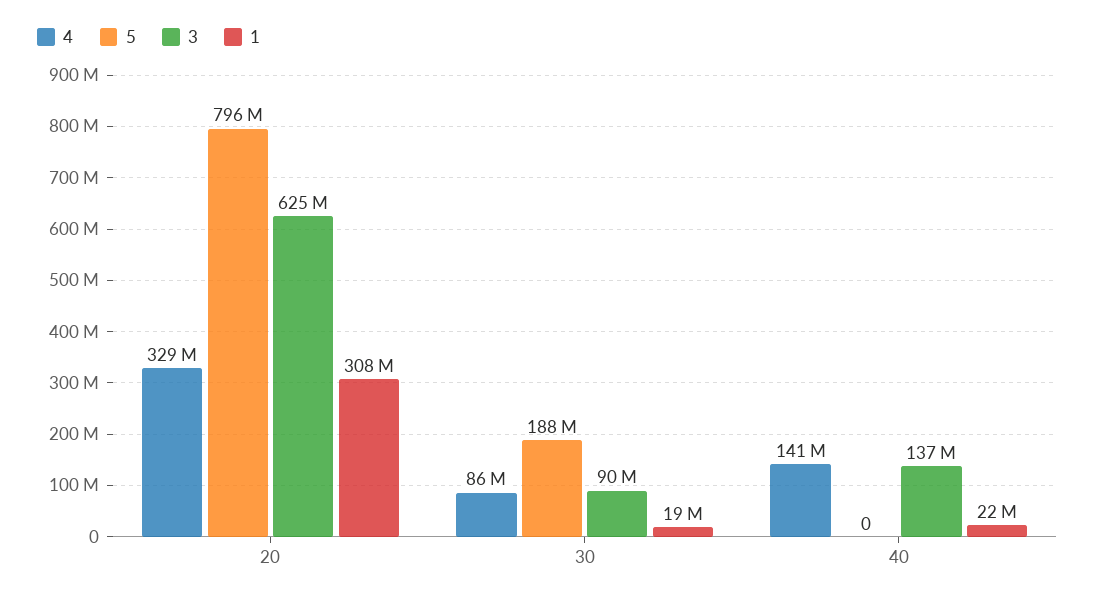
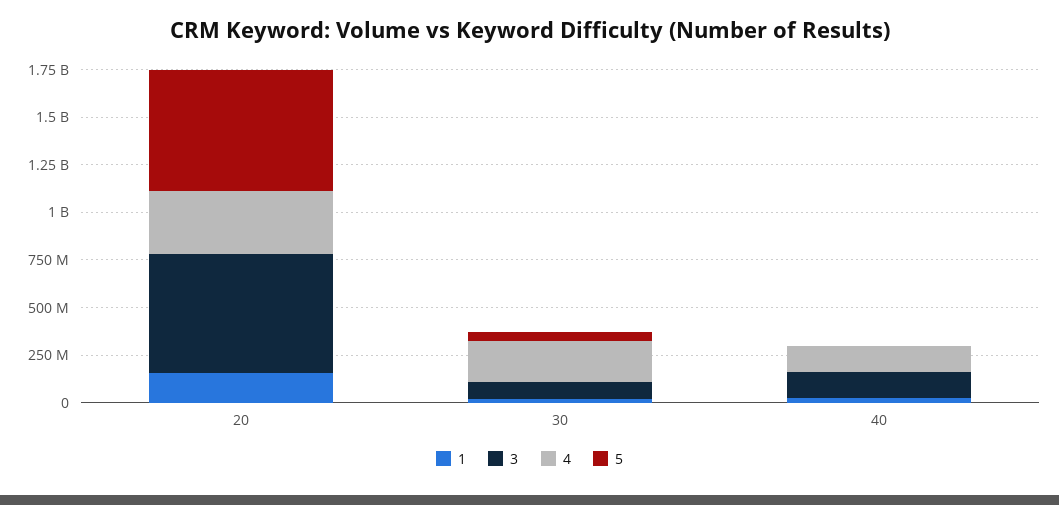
5, 20: 796000000 -> 650000000
1, 20: 308000000 -> 150000000
4, 30: 86000000 -> 200000000
5, 30: 188000000 -> 50000000

